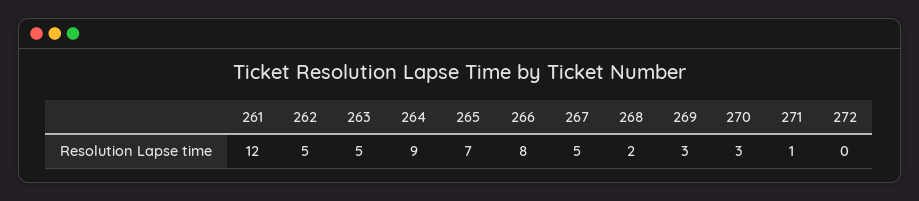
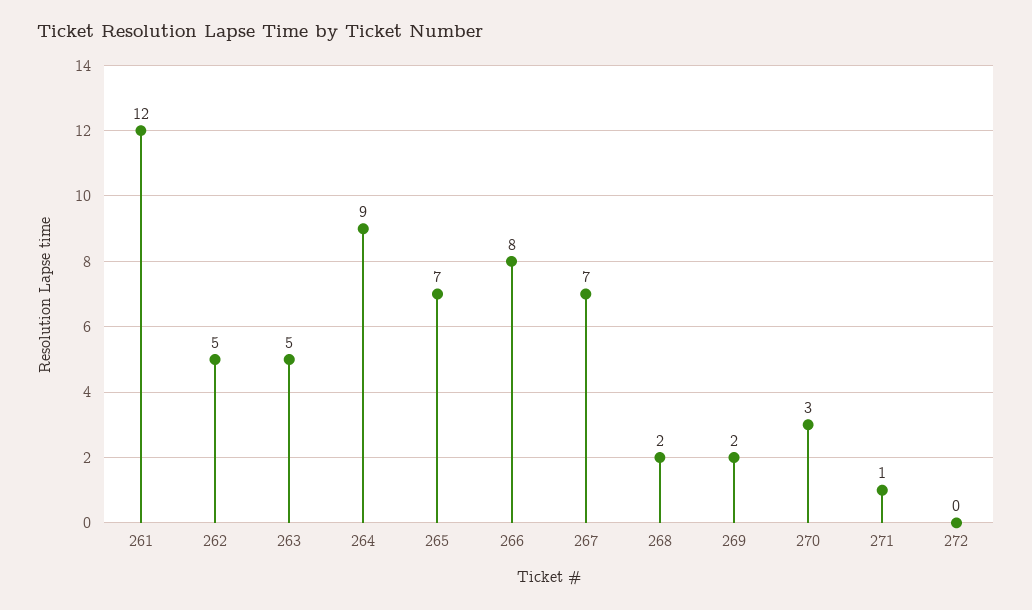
267: 5 -> 7
269: 3 -> 2

